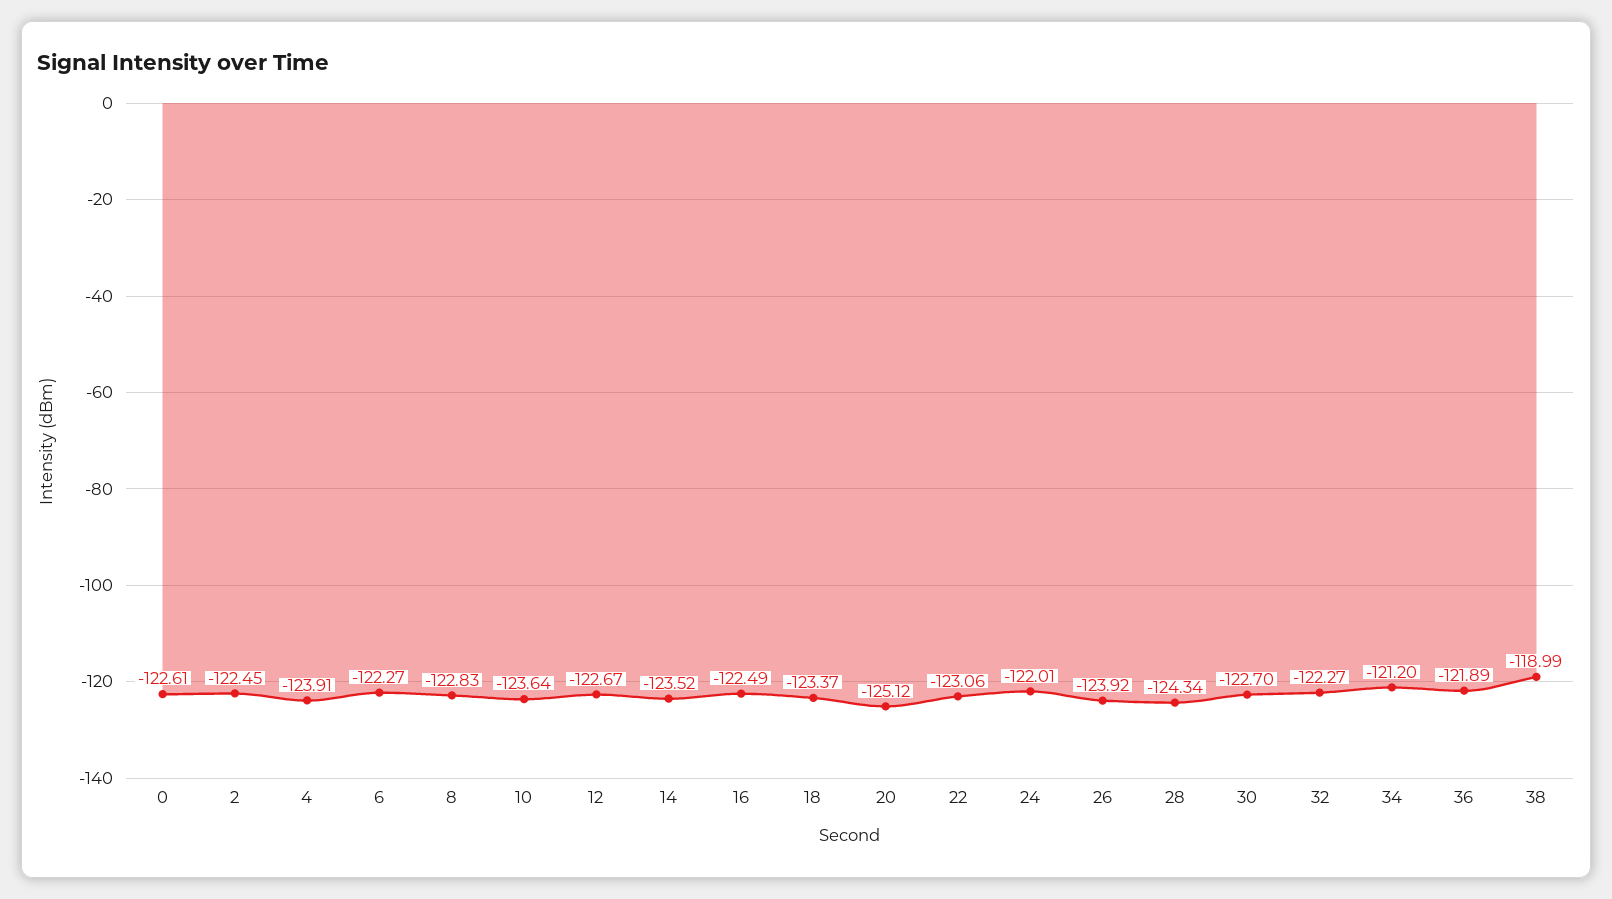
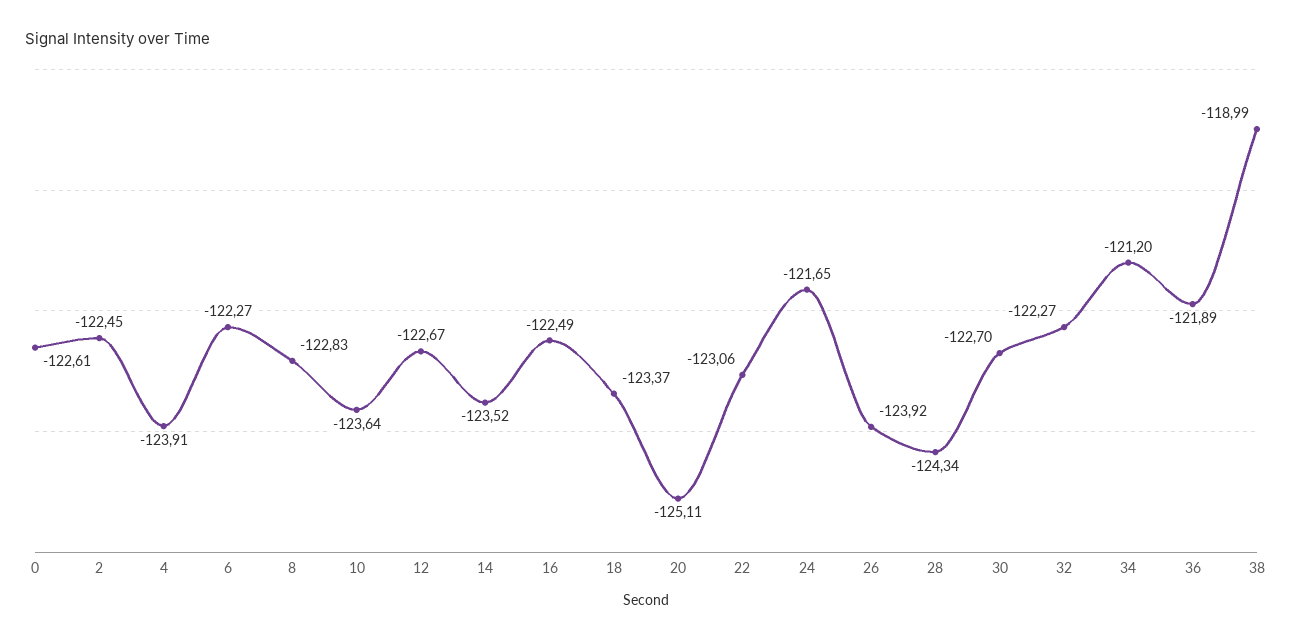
20: -125.12 -> -125.11
24: -122.01 -> -121.65

